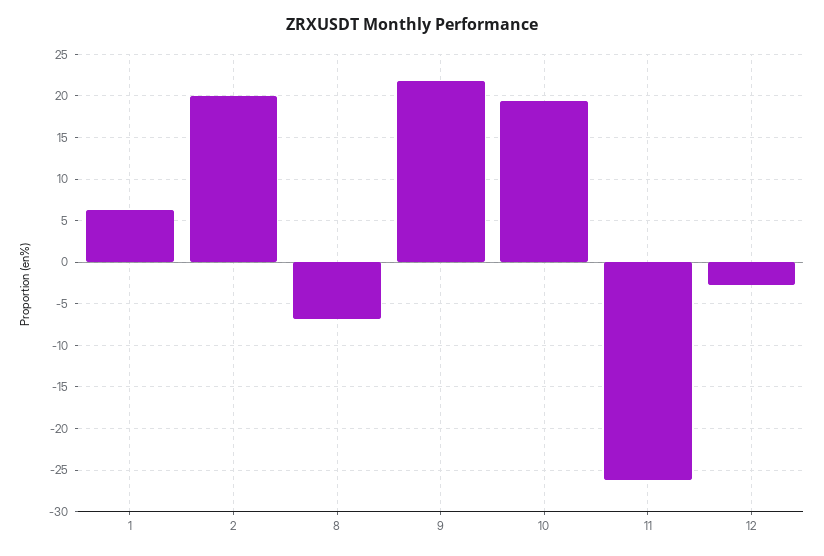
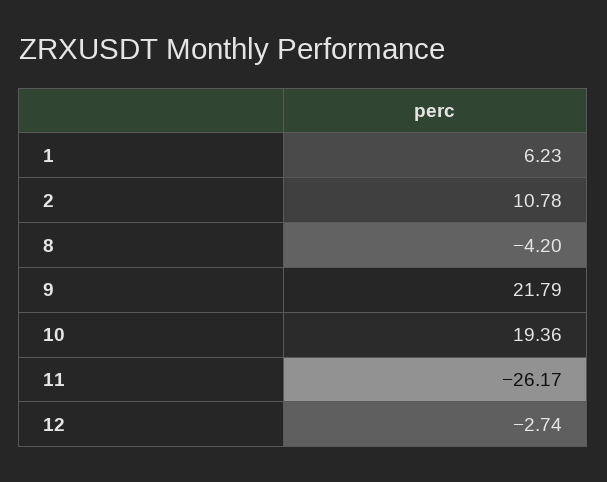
2: 20 -> 10.78
8: -7 -> -4.2

